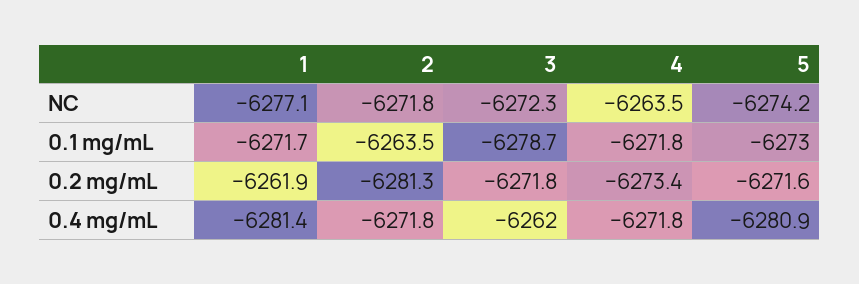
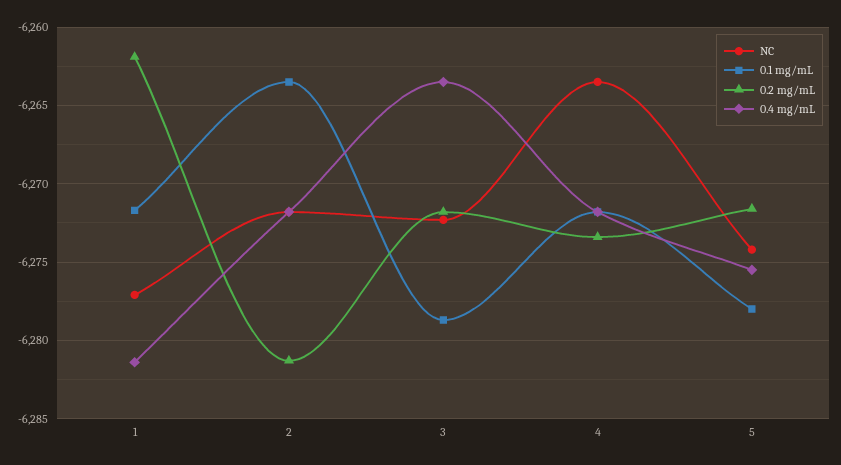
0.1 mg/mL, 5: -6273 -> -6278
0.4 mg/mL, 3: -6262 -> -6263.5
0.4 mg/mL, 5: -6280.9 -> -6275.5

